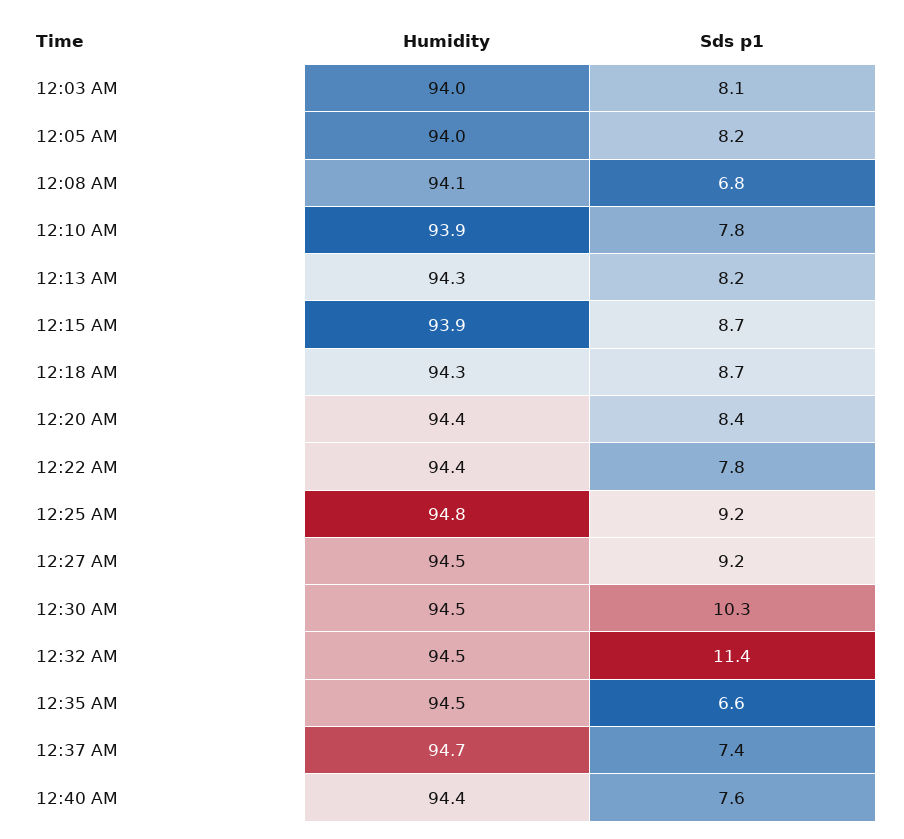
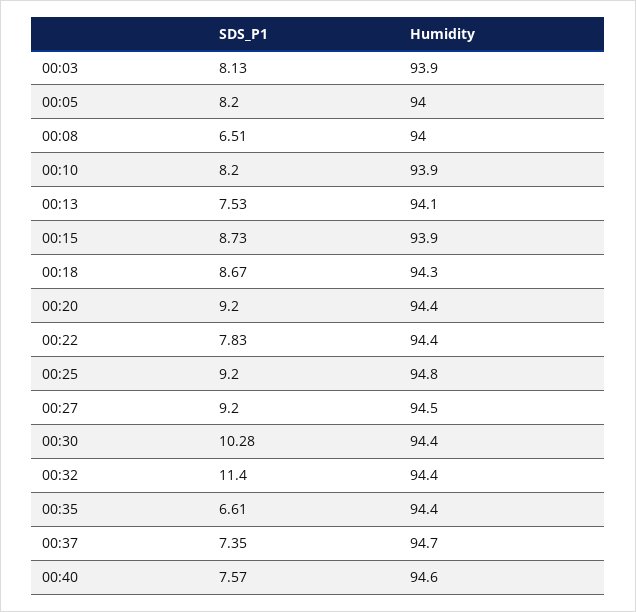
Humidity, 12:03 AM: 94 -> 93.9
Humidity, 12:08 AM: 94.1 -> 94
Sds p1, 12:08 AM: 6.8 -> 6.51
Sds p1, 12:10 AM: 7.8 -> 8.2
Humidity, 12:13 AM: 94.3 -> 94.1
Sds p1, 12:13 AM: 8.2 -> 7.53
Sds p1, 12:20 AM: 8.4 -> 9.2
Humidity, 12:30 AM: 94.5 -> 94.4
Humidity, 12:32 AM: 94.5 -> 94.4
Humidity, 12:35 AM: 94.5 -> 94.4
Humidity, 12:40 AM: 94.4 -> 94.6

